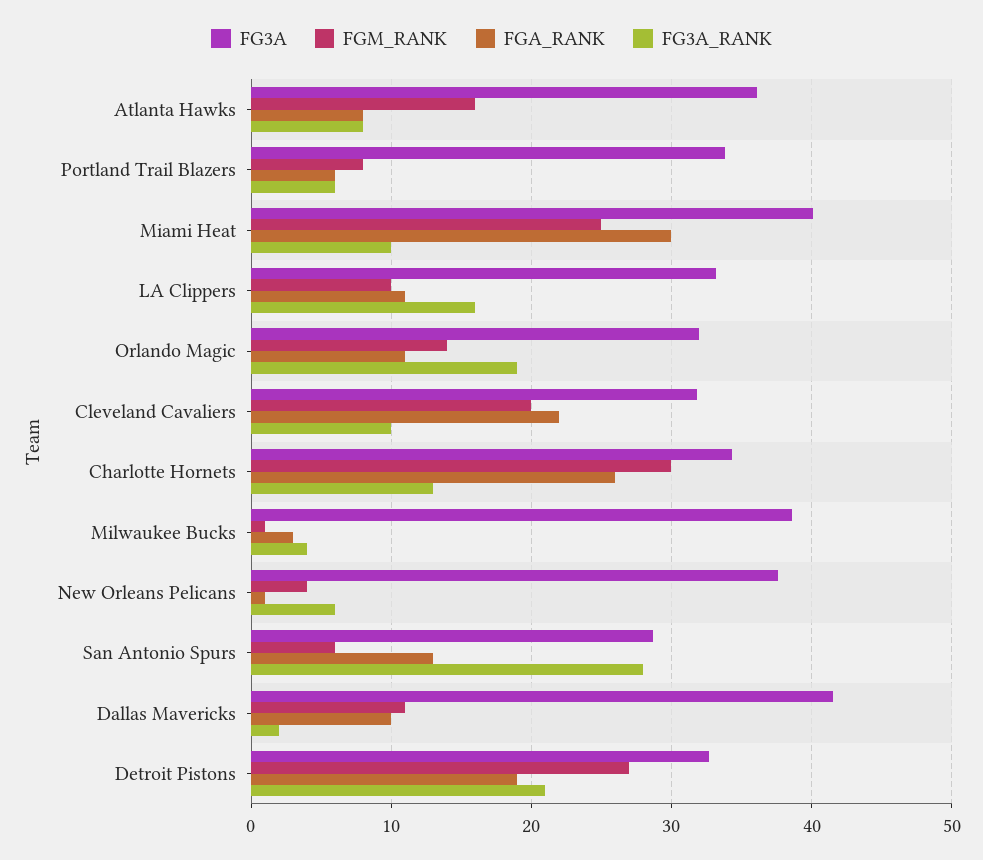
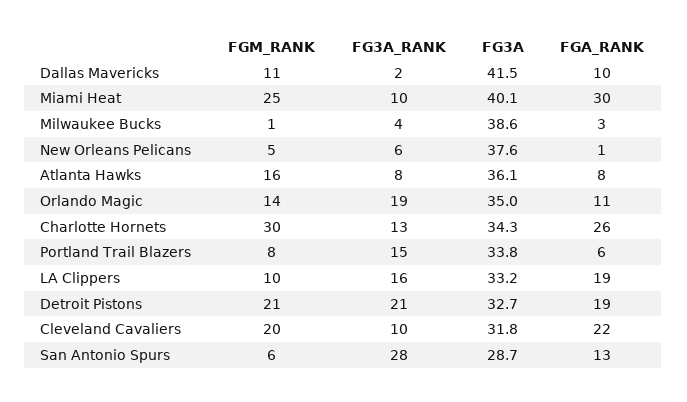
FG3A_RANK, Portland Trail Blazers: 6 -> 15
FGA_RANK, LA Clippers: 11 -> 19
FG3A, Orlando Magic: 32 -> 35
FGM_RANK, New Orleans Pelicans: 4 -> 5
FGM_RANK, Detroit Pistons: 27 -> 21

